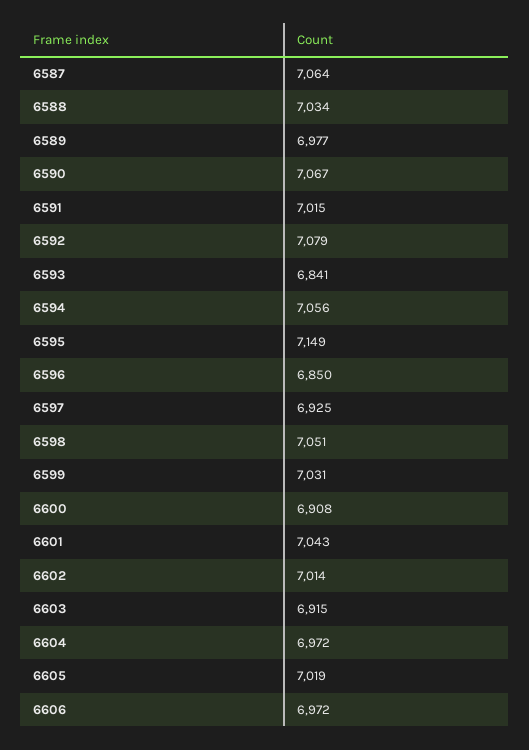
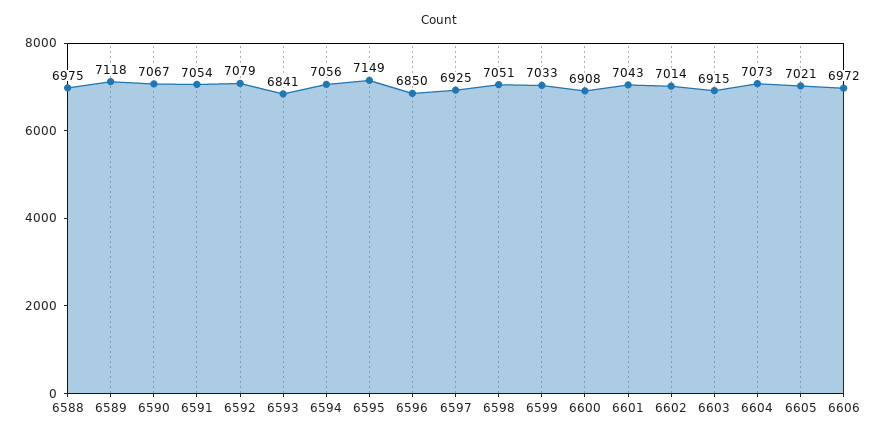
6587: 7064 -> none
6588: 7034 -> 6975
6589: 6977 -> 7118
6591: 7015 -> 7054
6599: 7031 -> 7033
6604: 6972 -> 7073
6605: 7019 -> 7021

